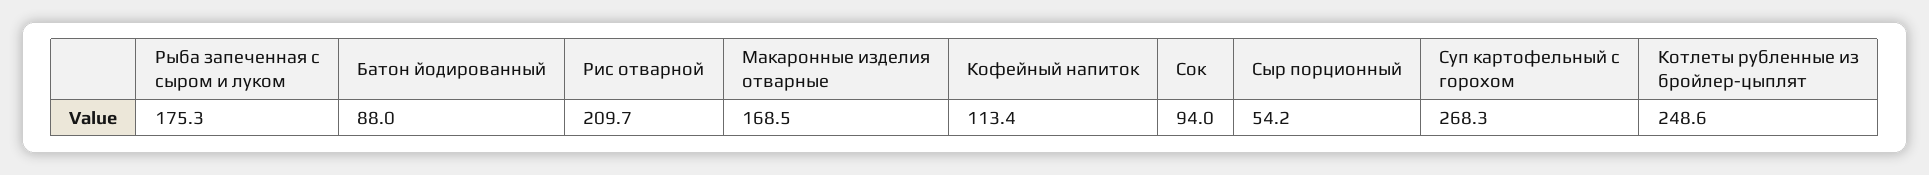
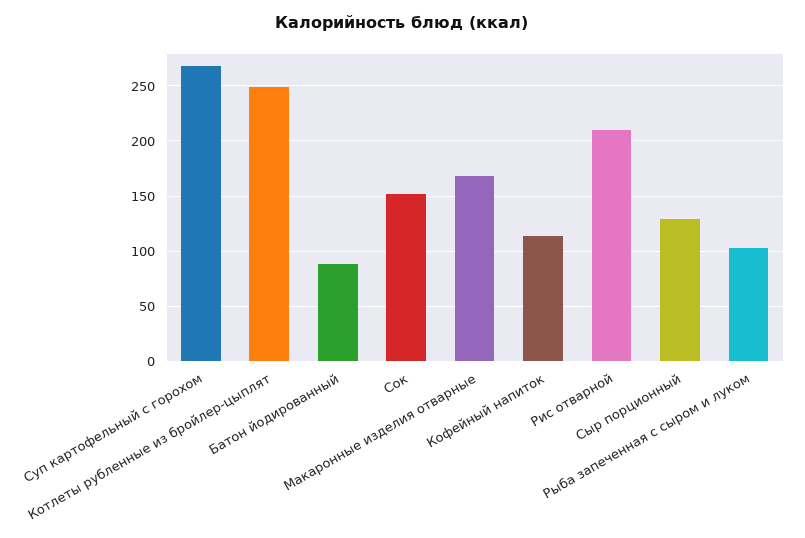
Рыба запеченная с сыром и луком: 175.3 -> 100
Сок: 94 -> 150
Сыр порционный: 54.2 -> 130

